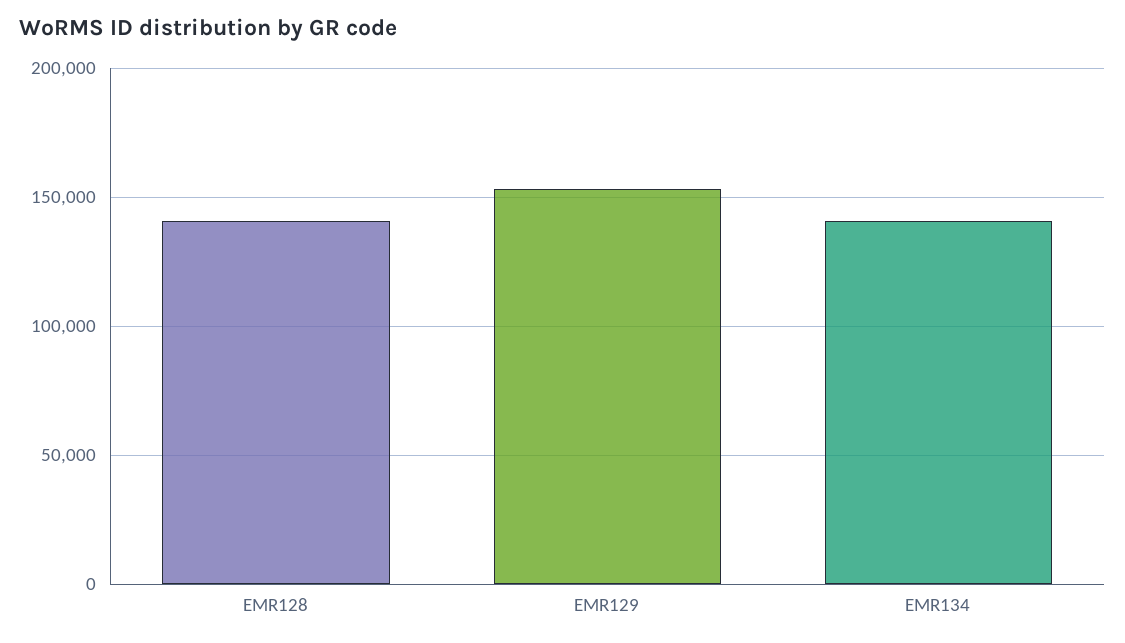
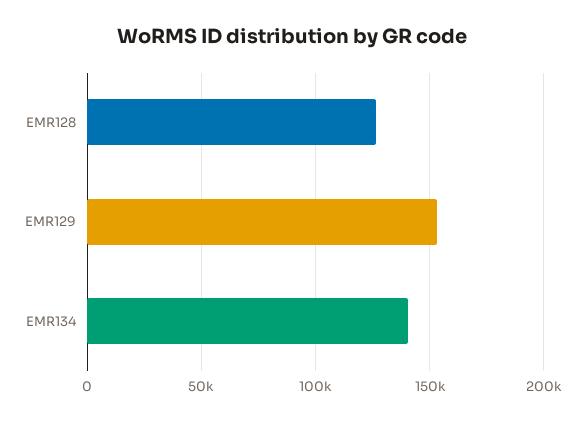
EMR128: 140000 -> 125000

